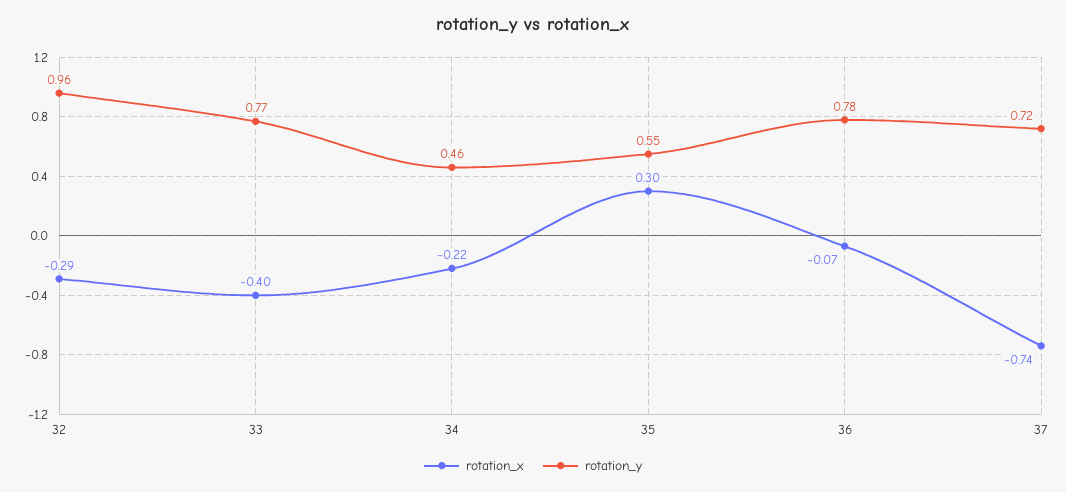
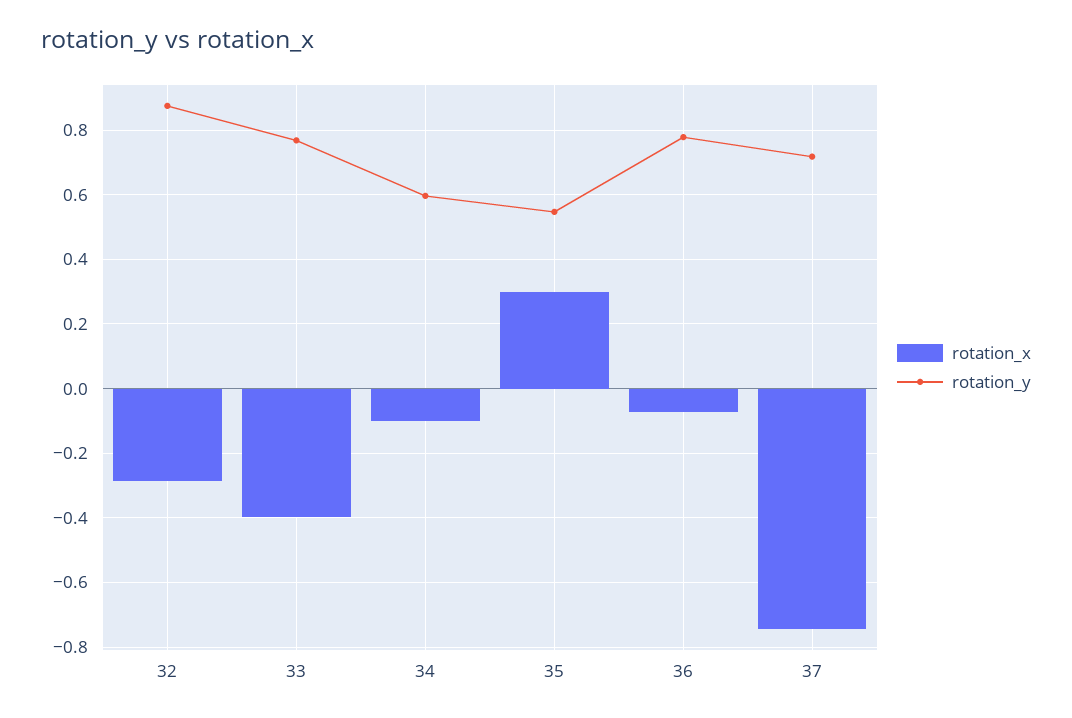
rotation_y, 32: 0.96 -> 0.88
rotation_x, 34: -0.22 -> -0.1
rotation_y, 34: 0.46 -> 0.6

